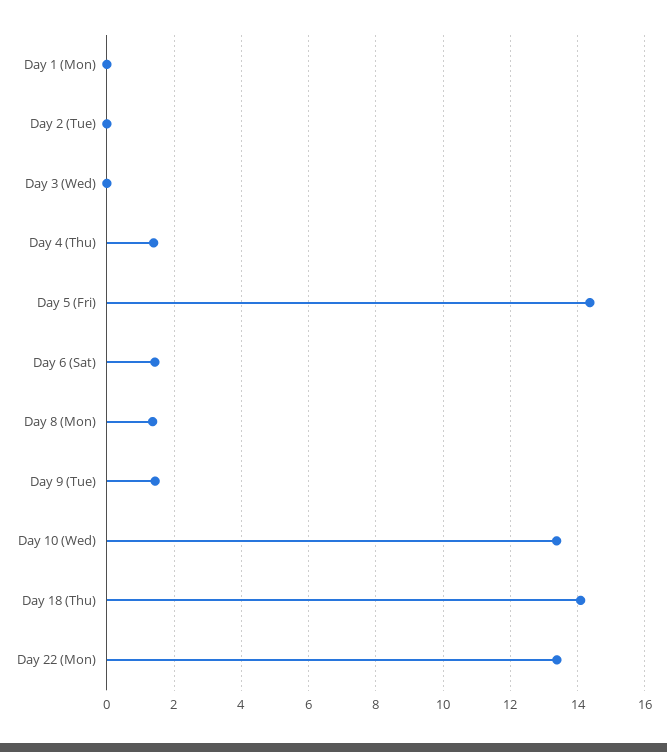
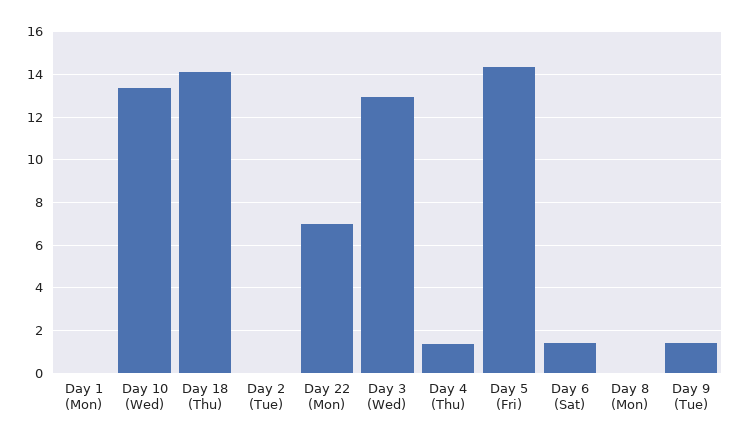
Day 3 (Wed): 0 -> 13
Day 8 (Mon): 1.4 -> 0
Day 22 (Mon): 13.4 -> 7

